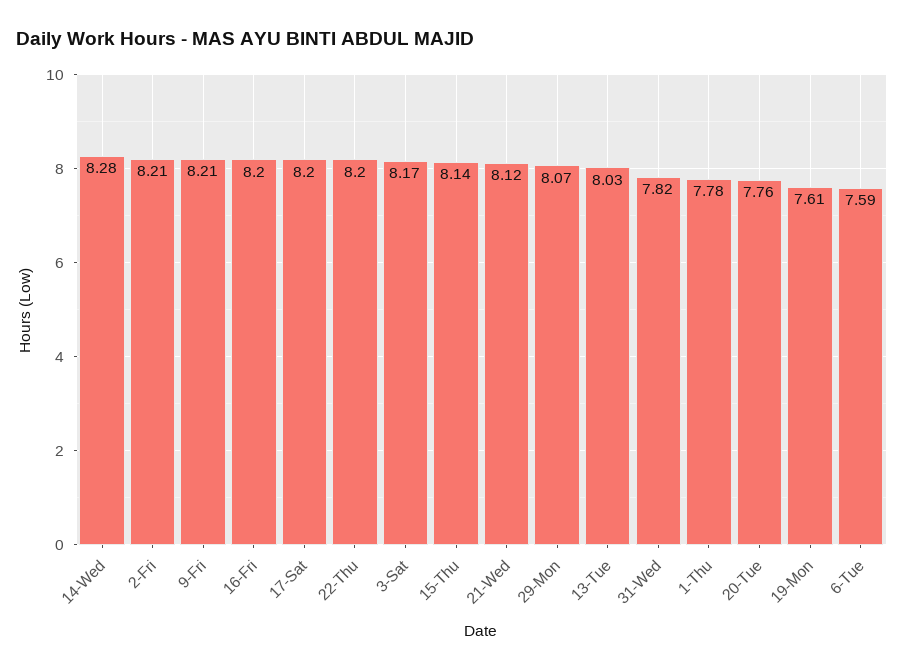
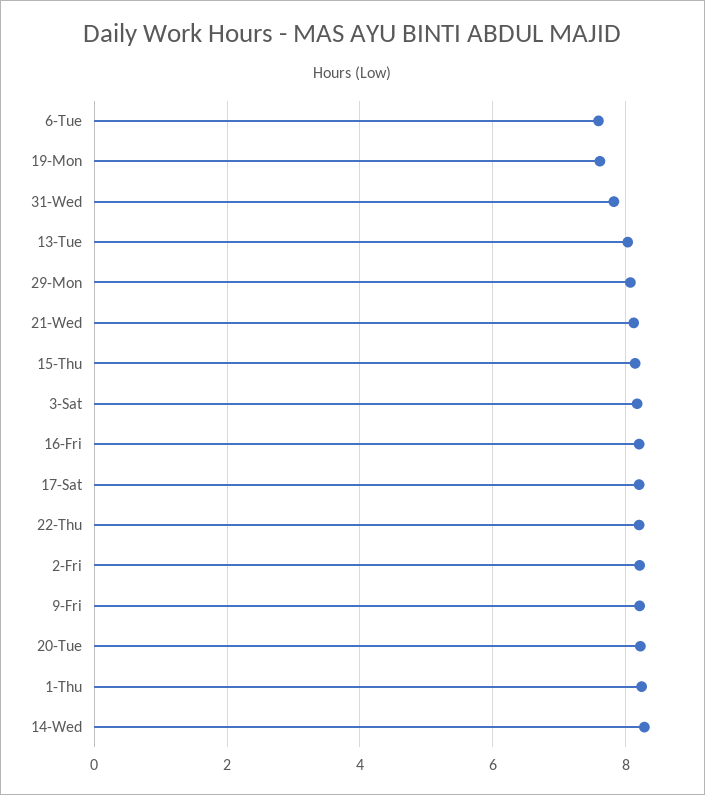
1-Thu: 7.78 -> 8.2
20-Tue: 7.76 -> 8.2

